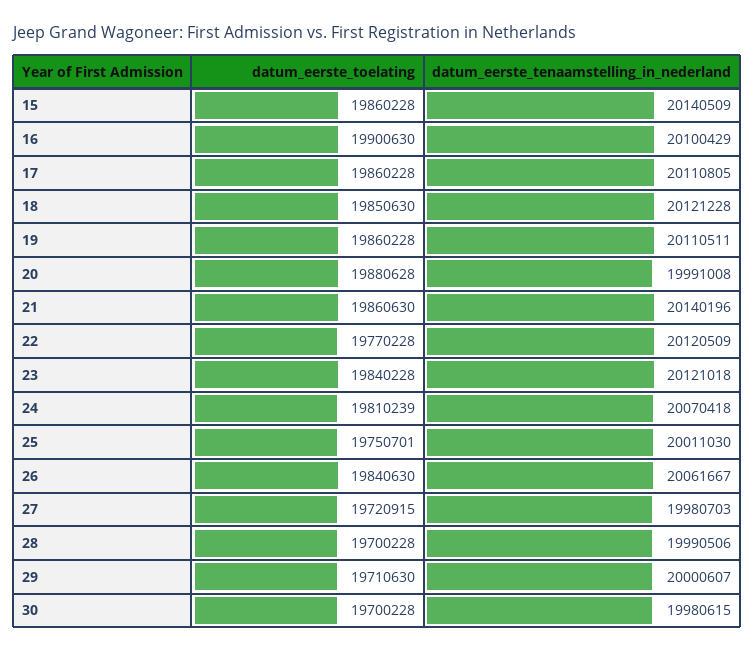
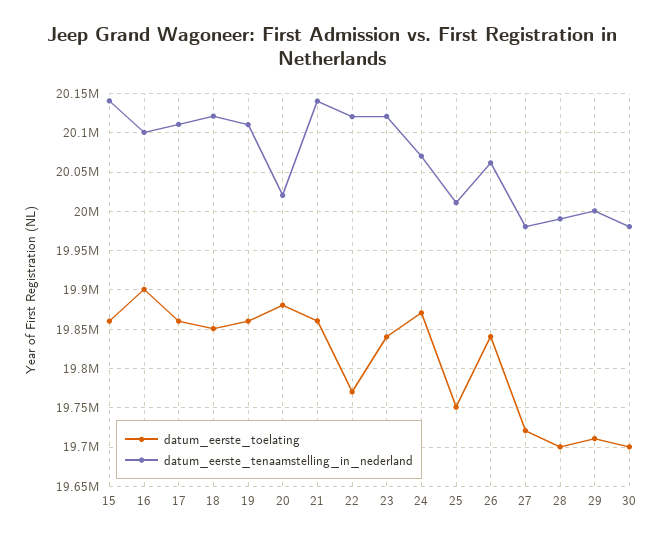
datum_eerste_tenaamstelling_in_nederland, 20: 19991008 -> 20020000
datum_eerste_toelating, 24: 19810239 -> 19870000

